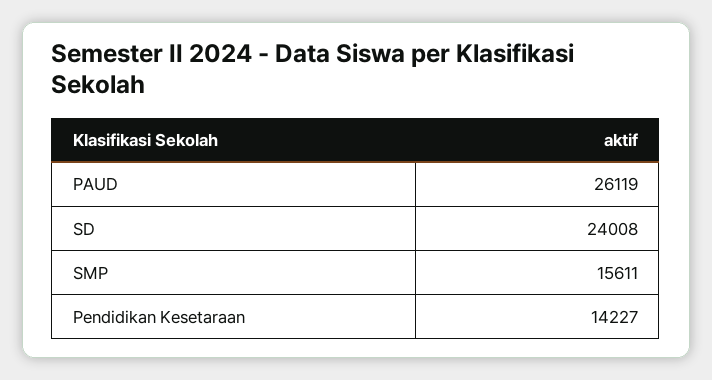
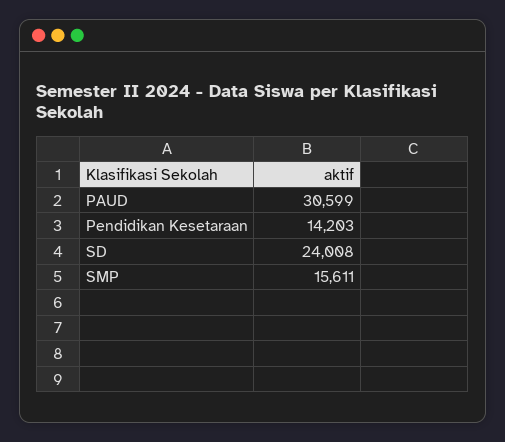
PAUD: 26119 -> 30599
Pendidikan Kesetaraan: 14227 -> 14203

